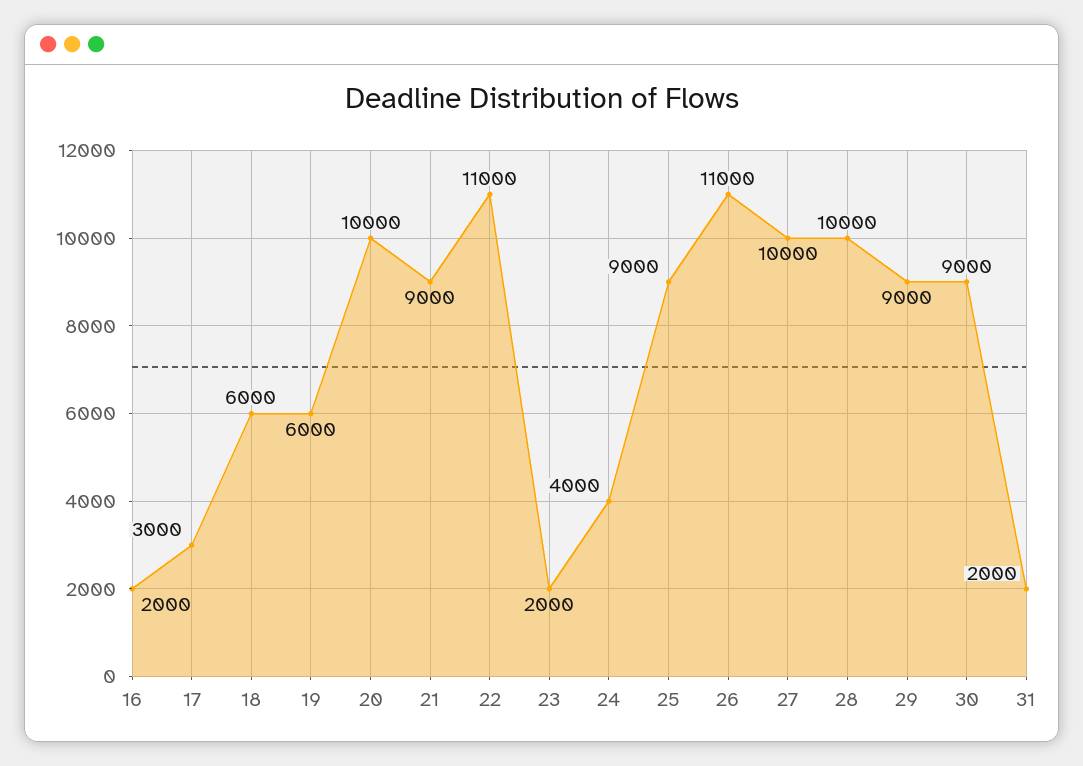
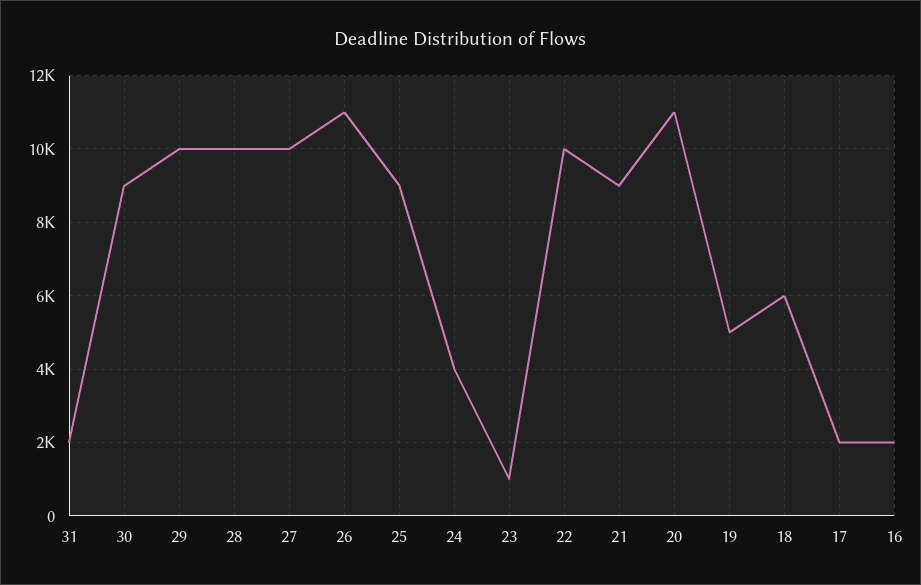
17: 3000 -> 2000
19: 6000 -> 5000
20: 10000 -> 11000
22: 11000 -> 10000
23: 2000 -> 1000
29: 9000 -> 10000

